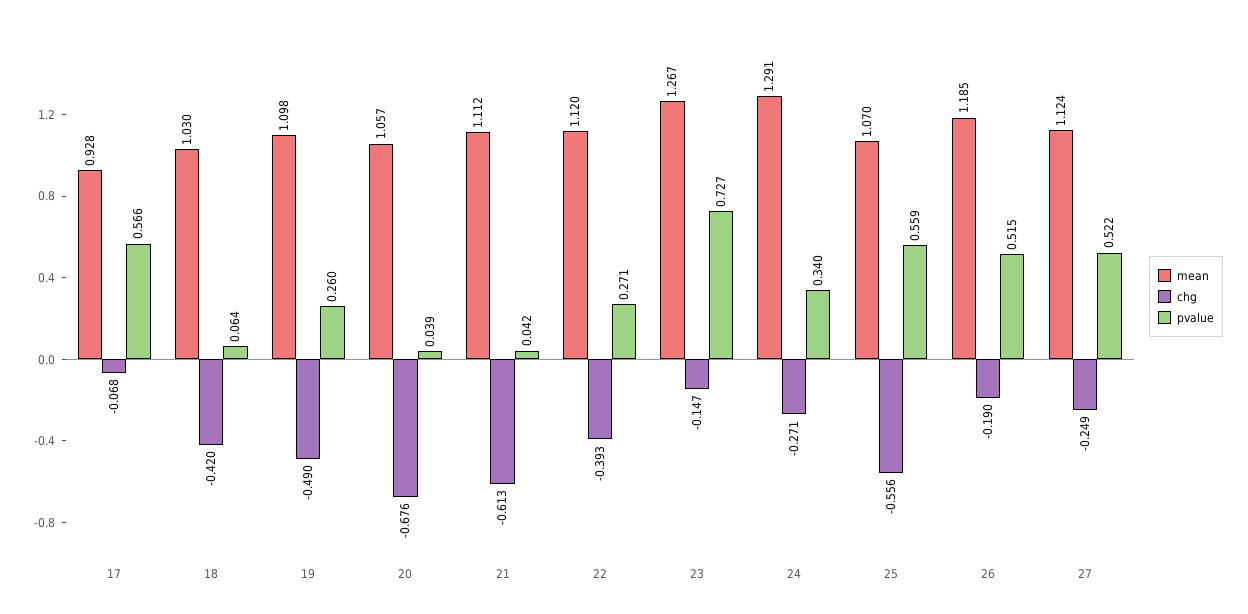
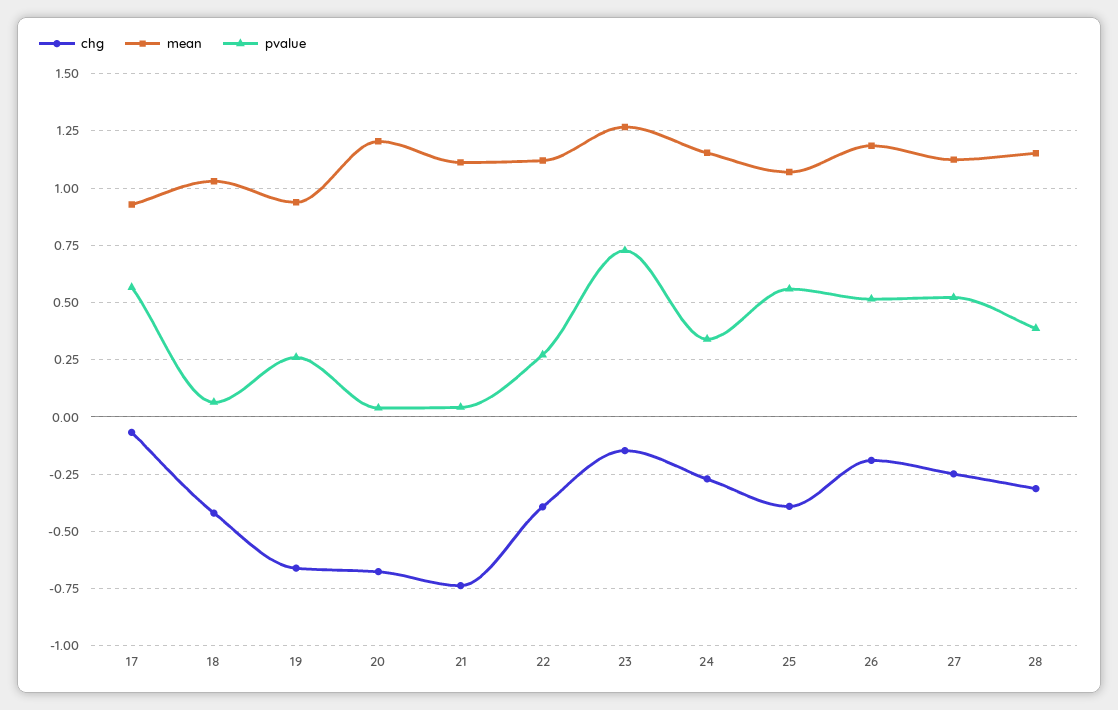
mean, 19: 1.098 -> 0.95
chg, 19: -0.49 -> -0.65
mean, 20: 1.057 -> 1.2
chg, 21: -0.613 -> -0.75
mean, 24: 1.291 -> 1.15
chg, 25: -0.556 -> -0.4
chg, 28: none -> -0.3
mean, 28: none -> 1.15
pvalue, 28: none -> 0.4

